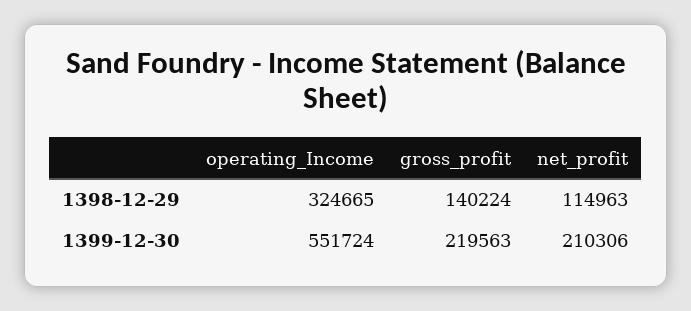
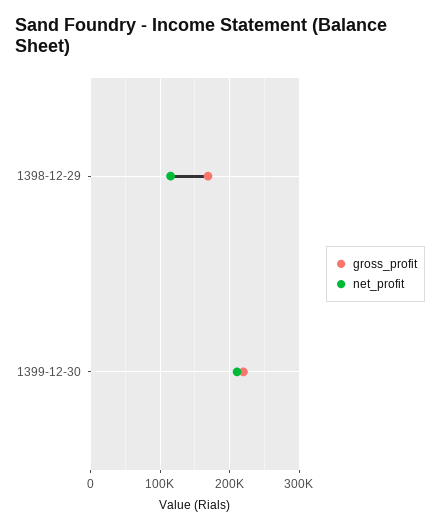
operating_Income, 1398-12-29: 324665 -> none
gross_profit, 1398-12-29: 140224 -> 170000
operating_Income, 1399-12-30: 551724 -> none

